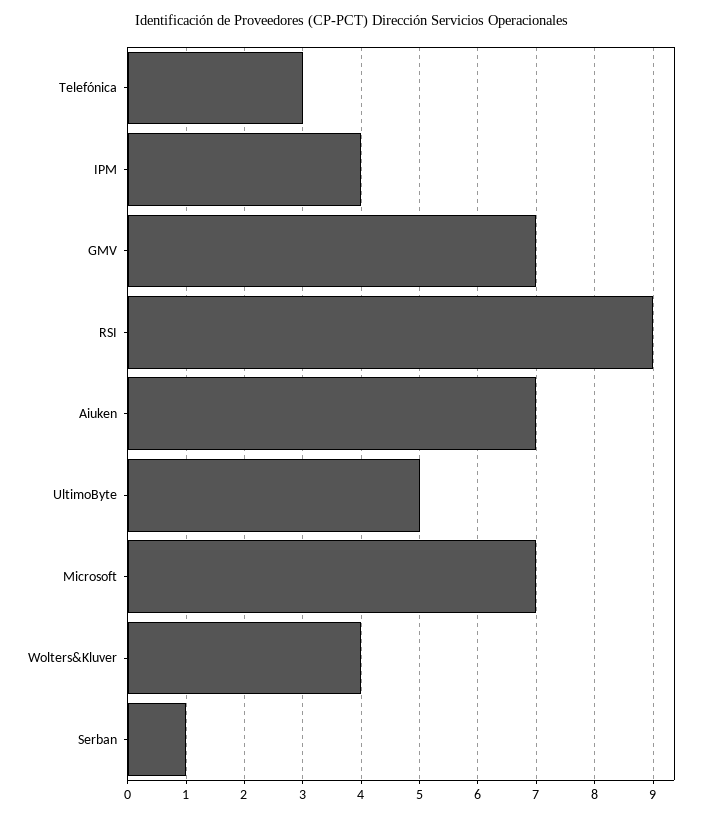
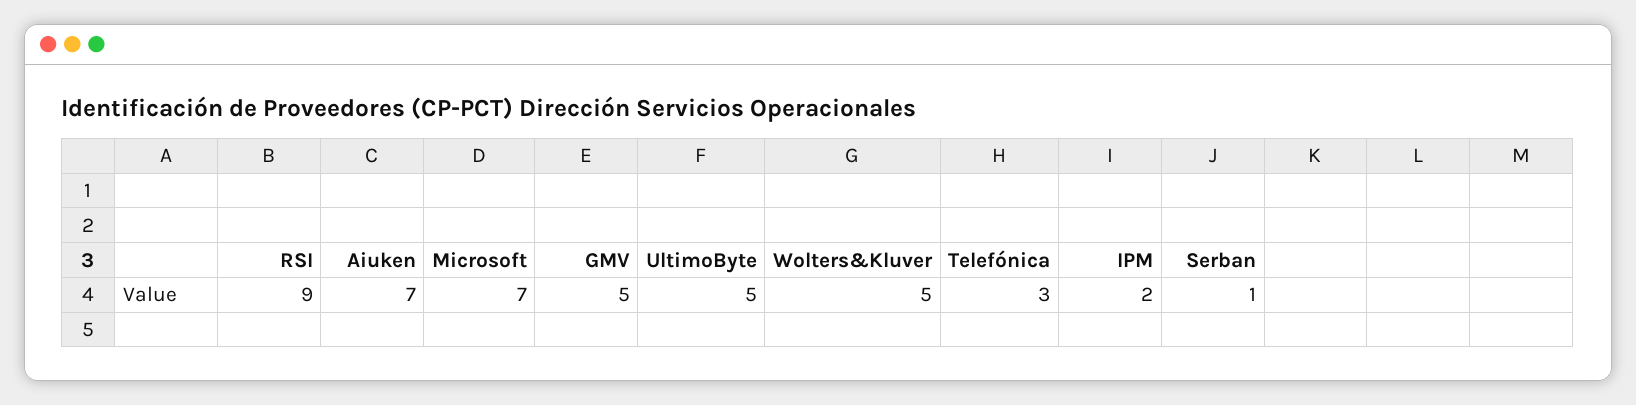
IPM: 4 -> 2
GMV: 7 -> 5
Wolters&Kluver: 4 -> 5

